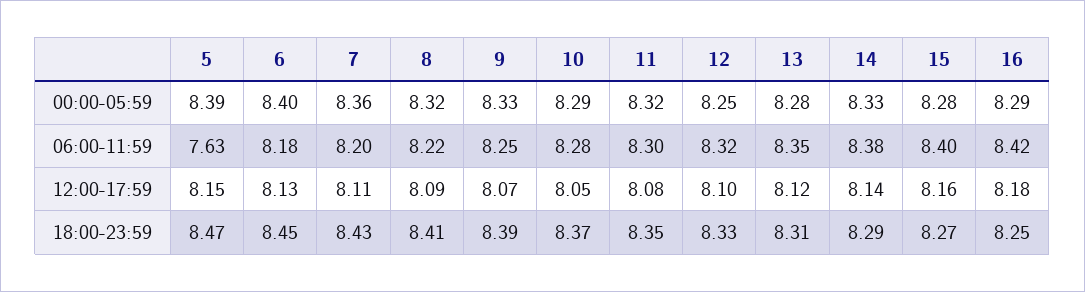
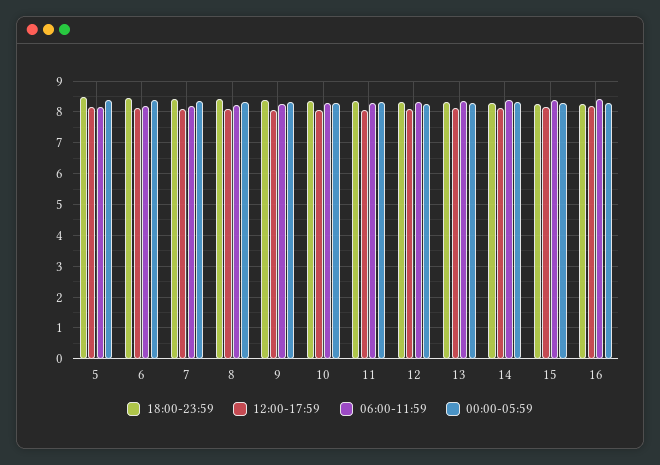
06:00-11:59, 5: 7.63 -> 8.2

